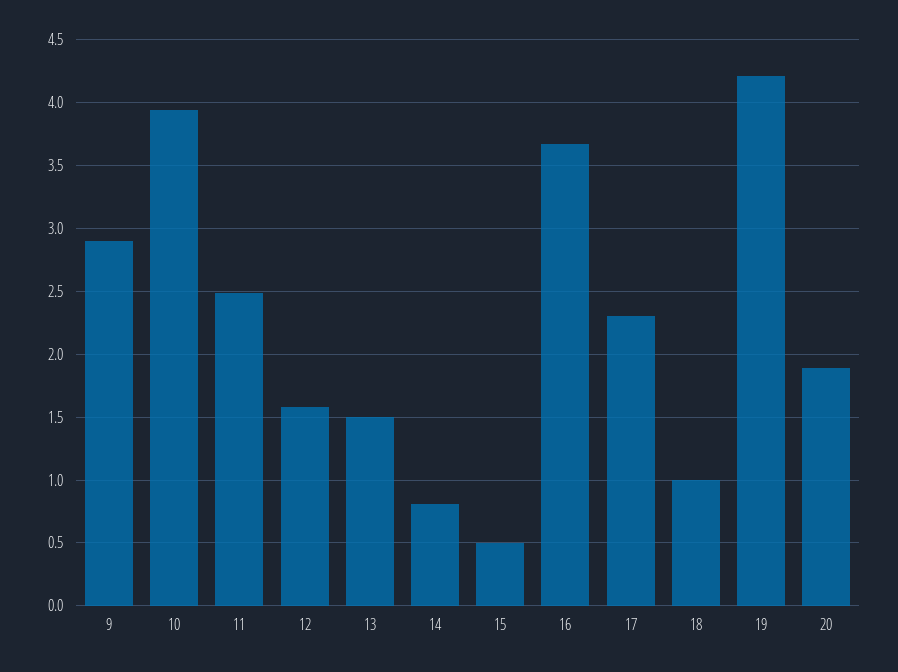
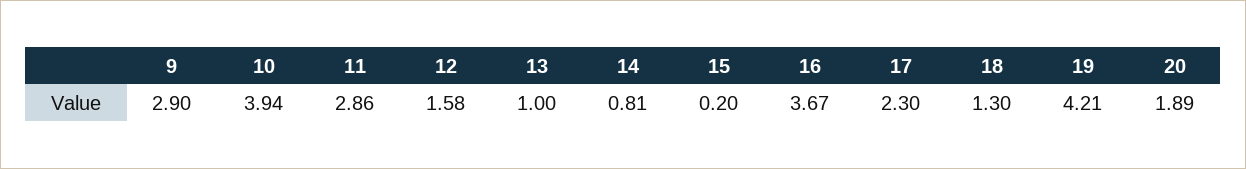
11: 2.5 -> 2.86
13: 1.5 -> 1
15: 0.5 -> 0.2
18: 1 -> 1.3

